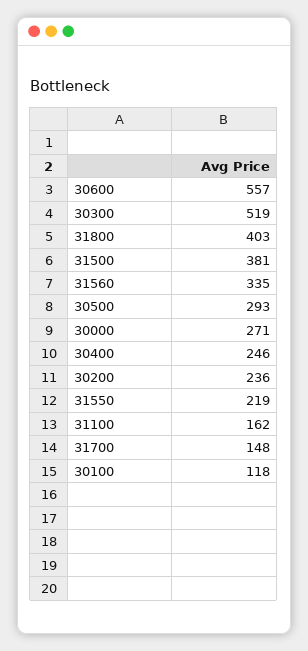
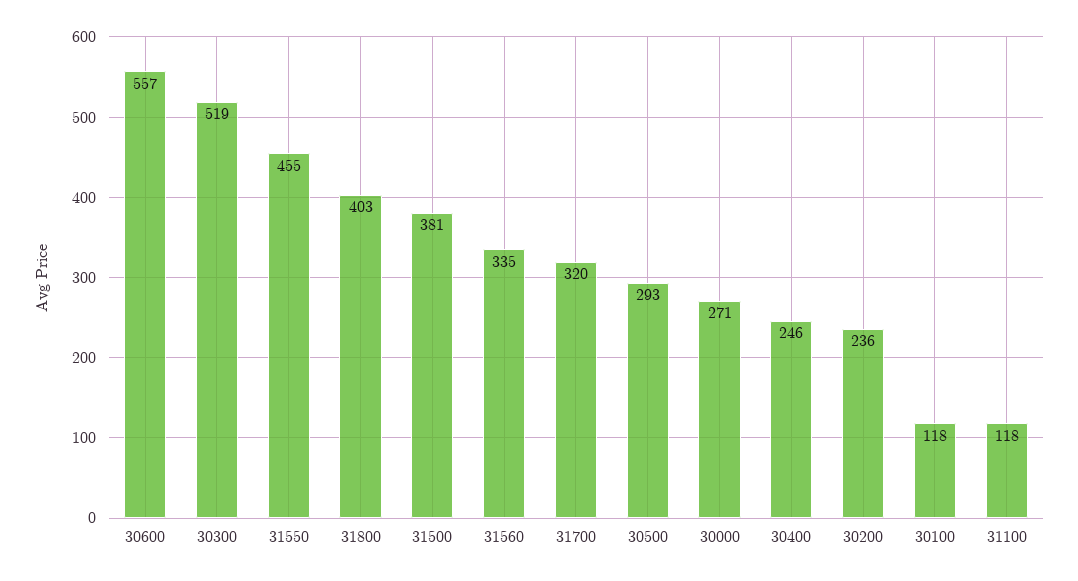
31550: 219 -> 455
31100: 162 -> 118
31700: 148 -> 320

